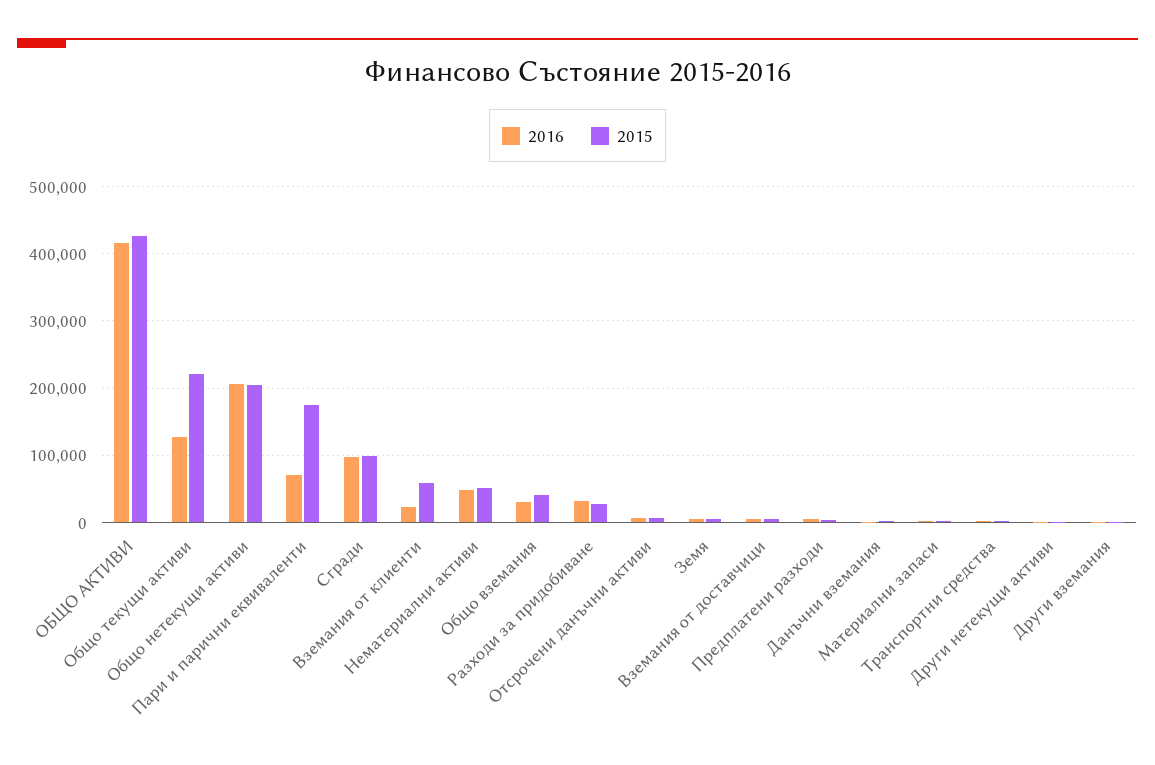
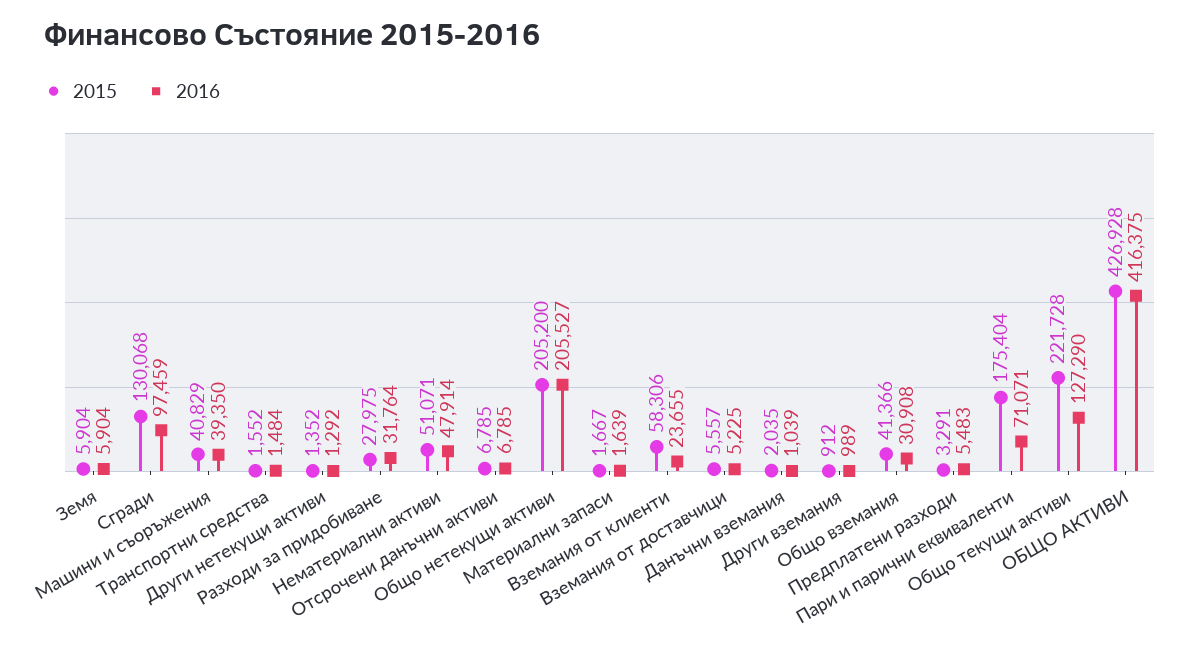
2015, Сгради: 100000 -> 130068
2015, Машини и съоръжения: none -> 40829
2016, Машини и съоръжения: none -> 39350

